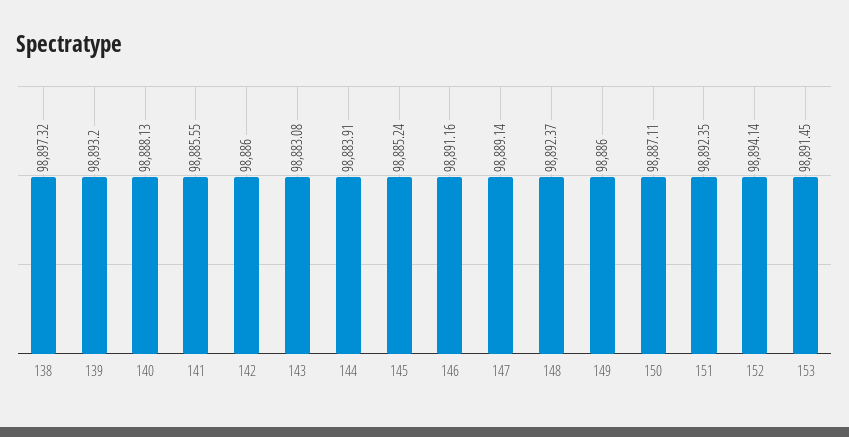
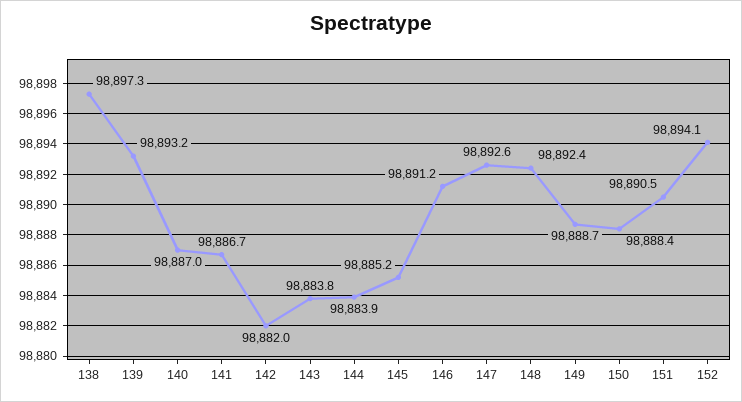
140: 98888.13 -> 98887
141: 98885.55 -> 98886.7
142: 98886 -> 98882
143: 98883.08 -> 98883.8
147: 98889.14 -> 98892.6
149: 98886 -> 98888.7
150: 98887.11 -> 98888.4
151: 98892.35 -> 98890.5
153: 98891.45 -> none

